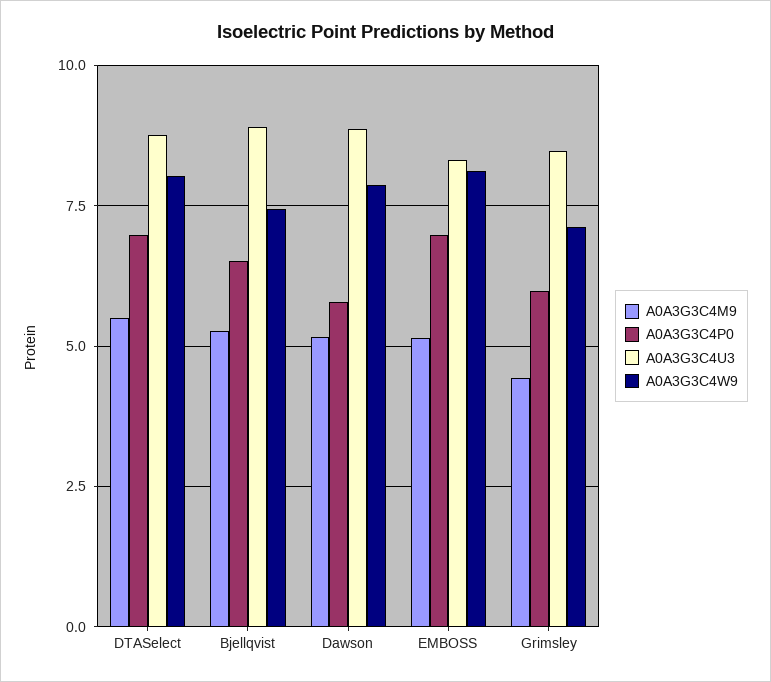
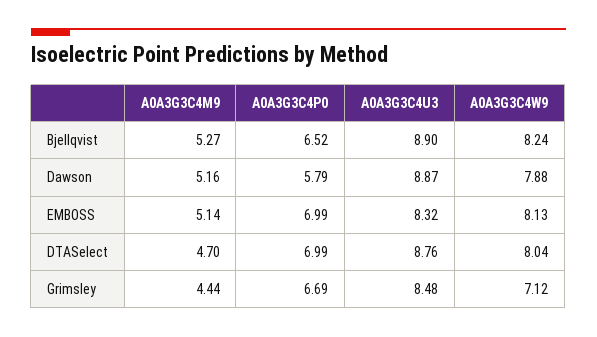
A0A3G3C4M9, DTASelect: 5.5 -> 4.7
A0A3G3C4W9, Bjellqvist: 7.5 -> 8.24
A0A3G3C4P0, Grimsley: 6 -> 6.69

